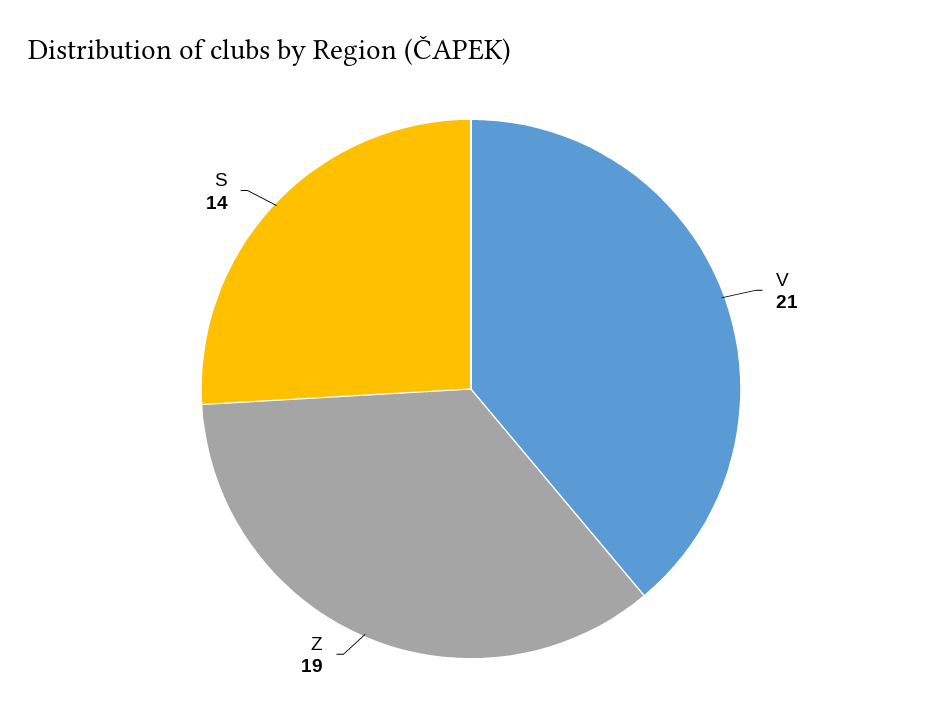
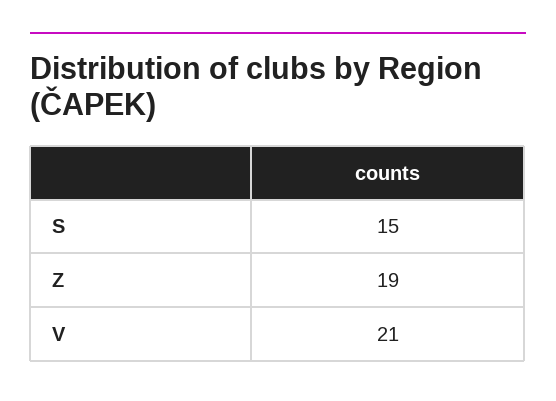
S: 14 -> 15

